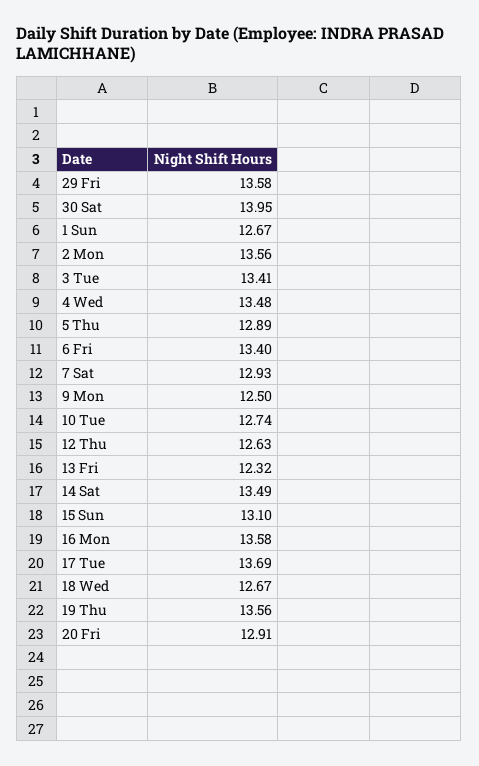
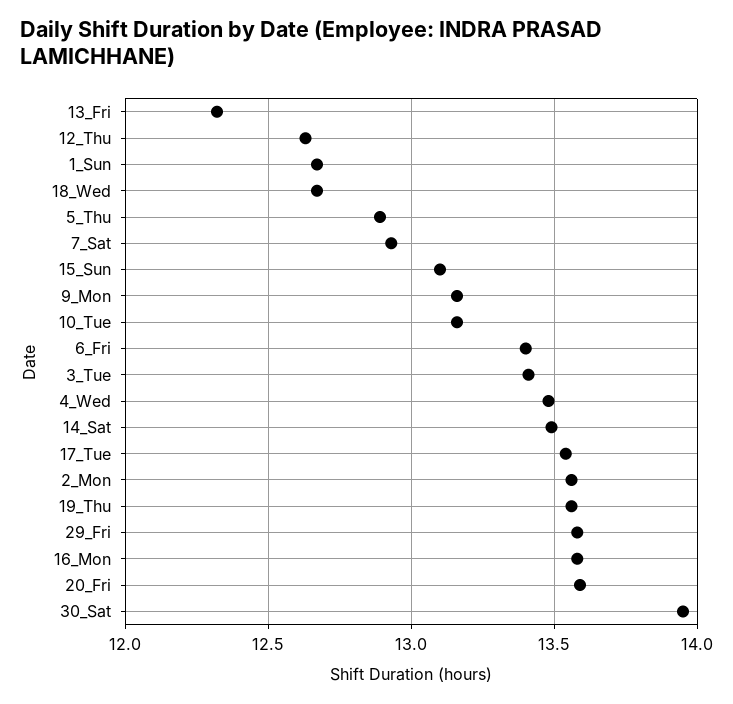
9 Mon: 12.5 -> 13.15
10 Tue: 12.74 -> 13.15
17 Tue: 13.69 -> 13.55
20 Fri: 12.91 -> 13.6

